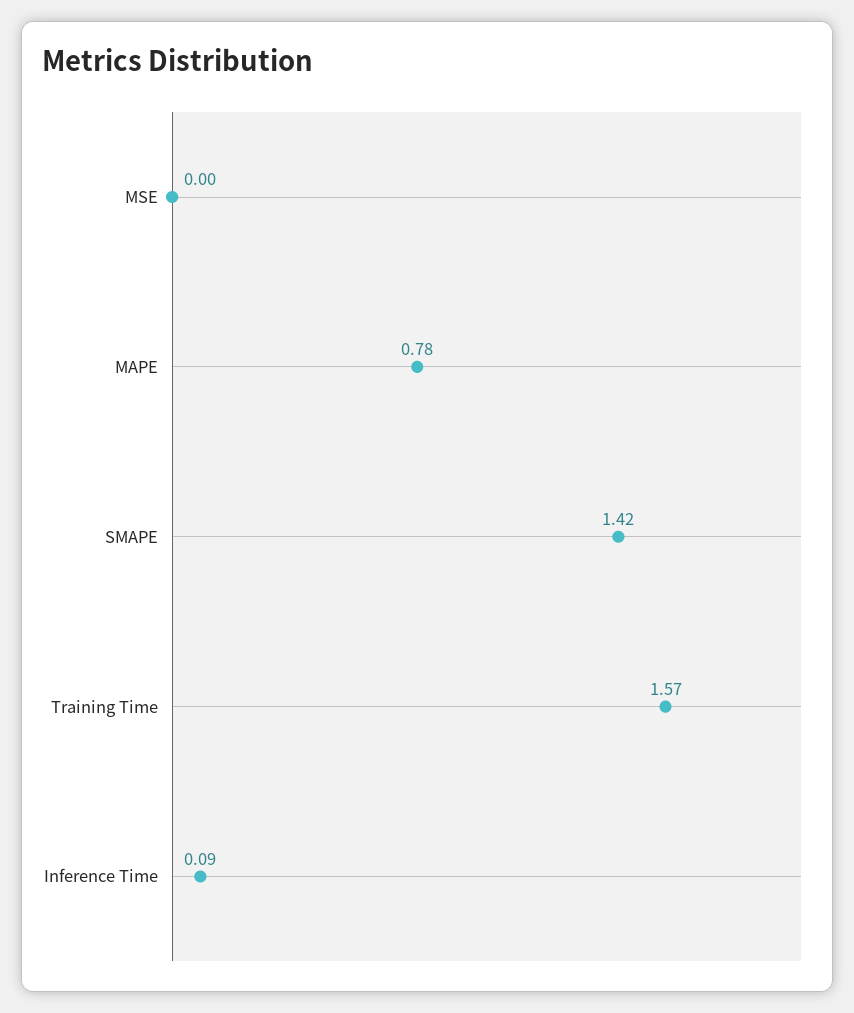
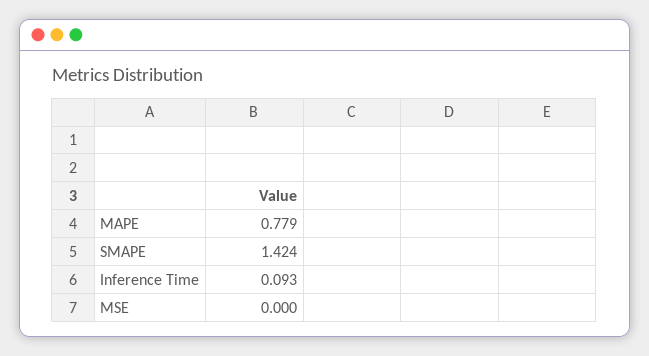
Training Time: 1.57 -> none

